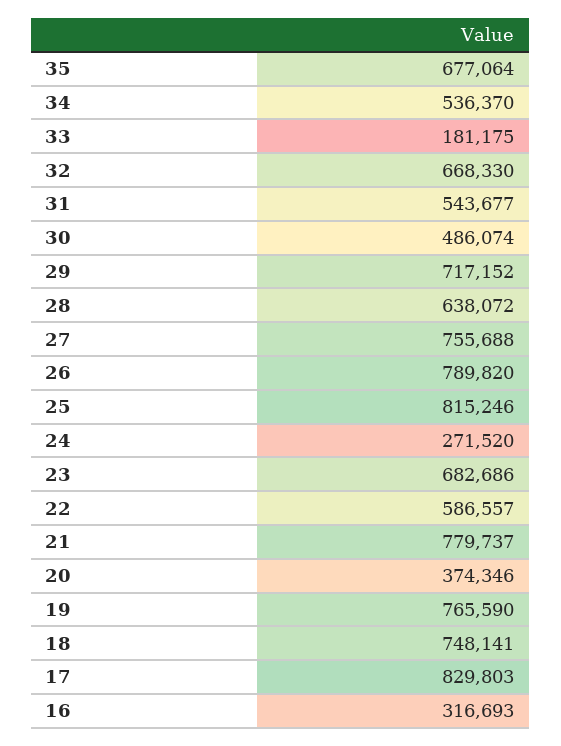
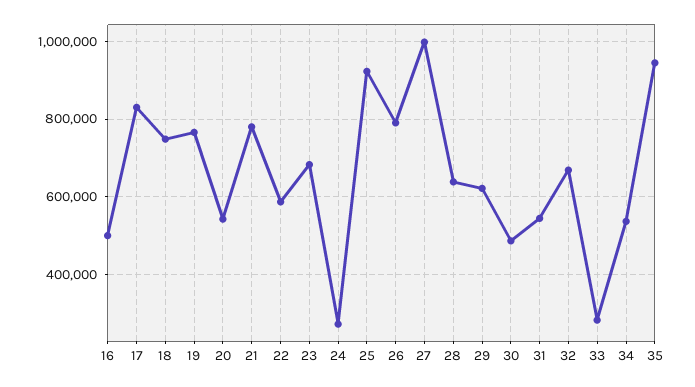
35: 677064 -> 940000
33: 181175 -> 280000
29: 717152 -> 620000
27: 755688 -> 1000000
25: 815246 -> 920000
20: 374346 -> 540000
16: 316693 -> 500000

